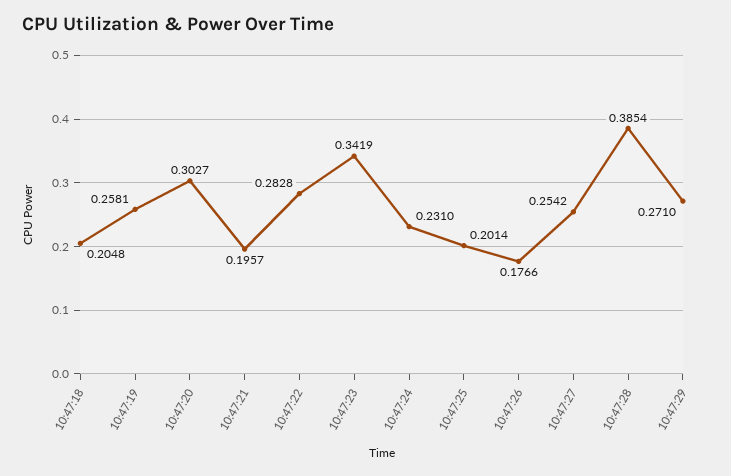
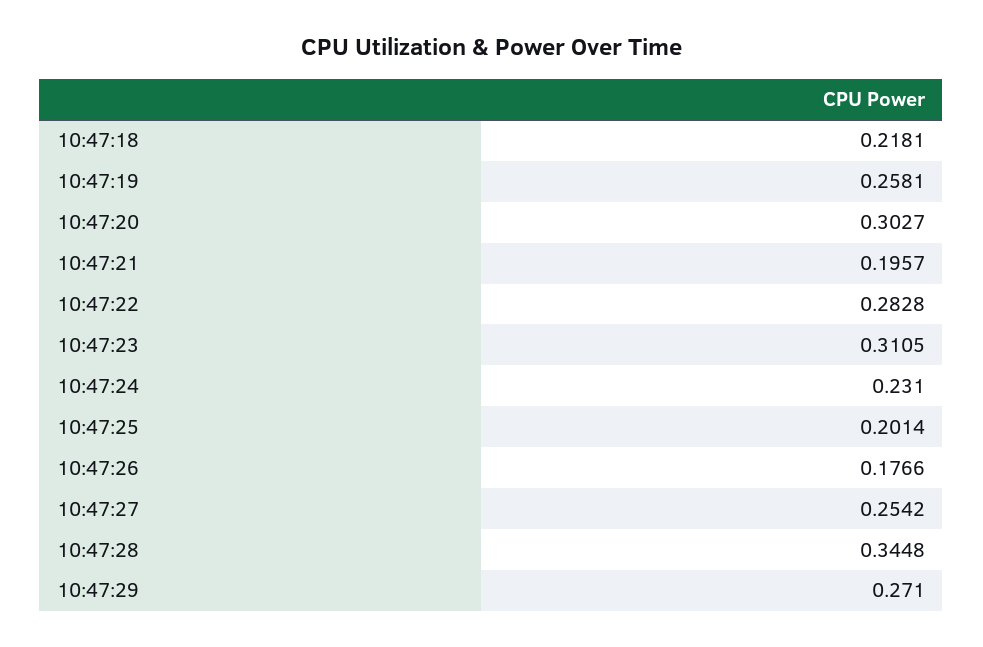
10:47:18: 0.2048 -> 0.2181
10:47:23: 0.3419 -> 0.3105
10:47:28: 0.3854 -> 0.3448

